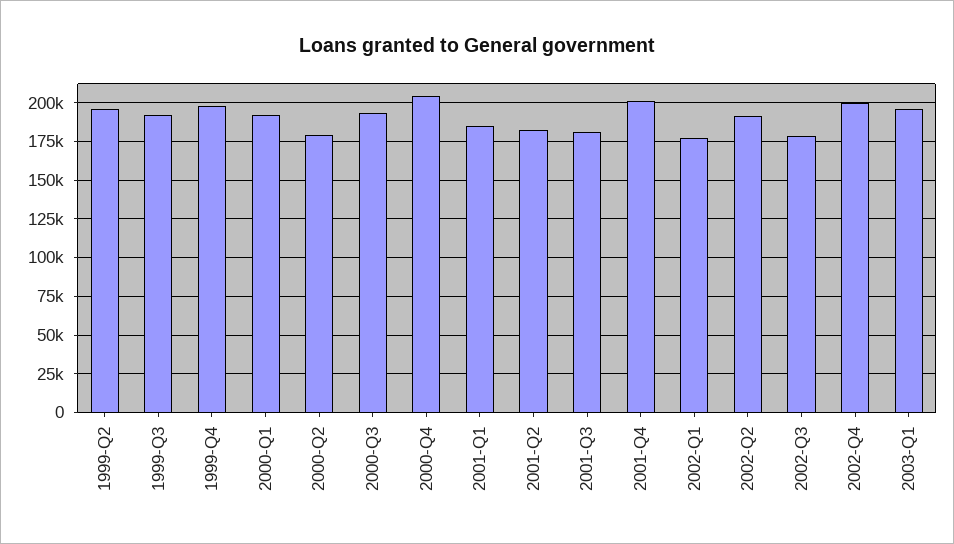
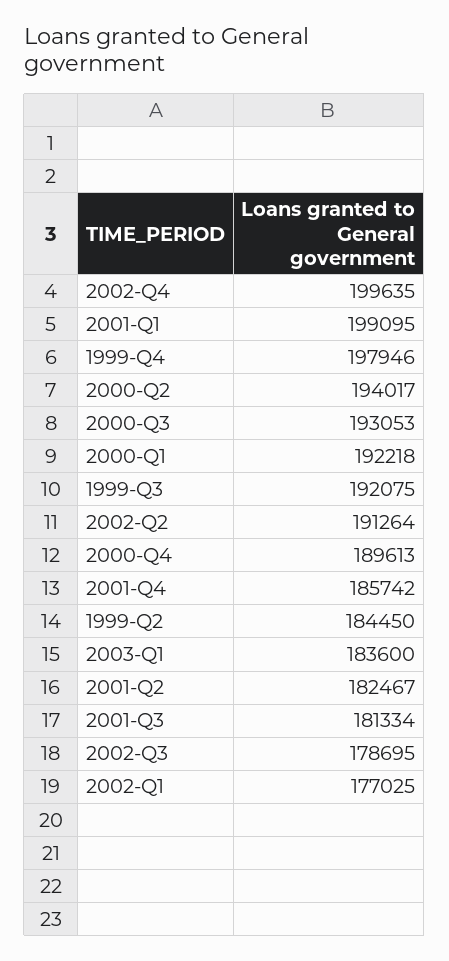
1999-Q2: 195000 -> 184450
2000-Q2: 180000 -> 194017
2000-Q4: 205000 -> 189613
2001-Q1: 185000 -> 199095
2001-Q4: 200000 -> 185742
2003-Q1: 195000 -> 183600

